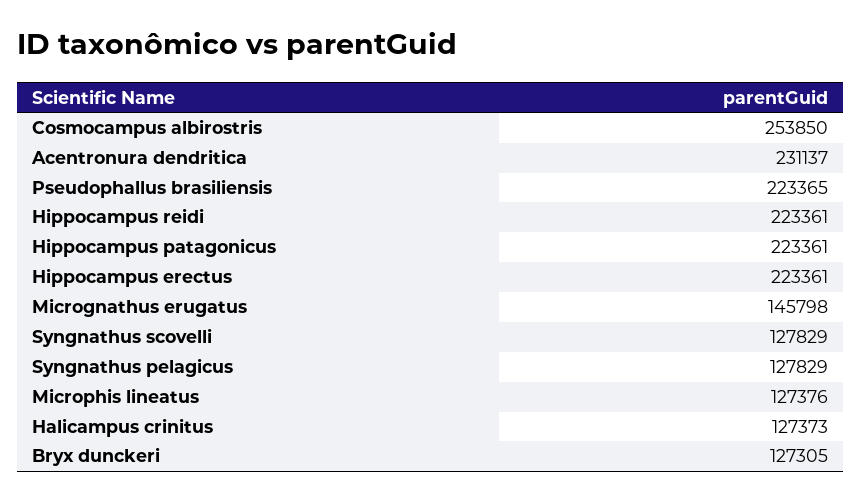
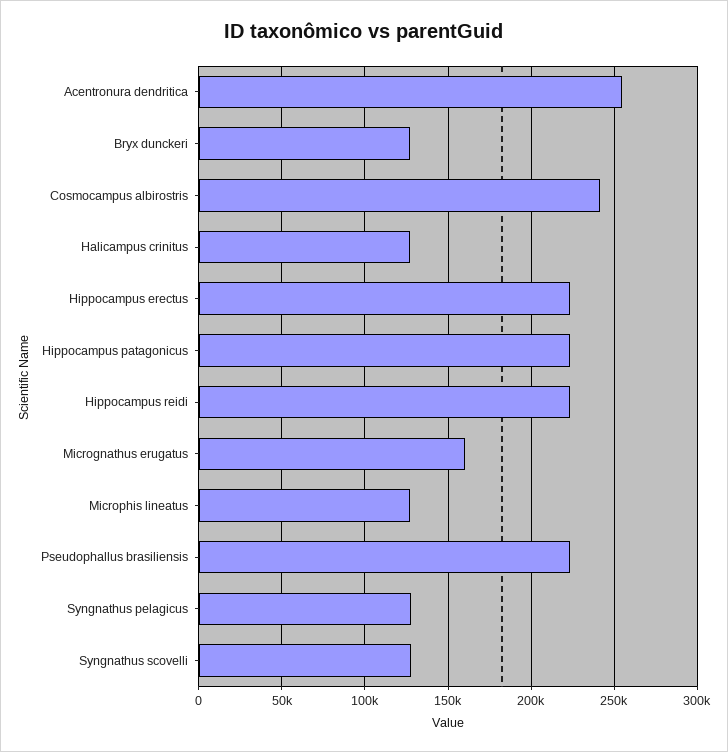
Cosmocampus albirostris: 253850 -> 240000
Acentronura dendritica: 231137 -> 255000
Micrognathus erugatus: 145798 -> 160000

